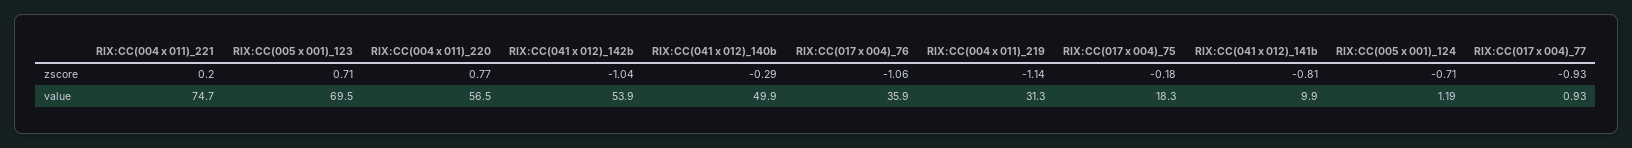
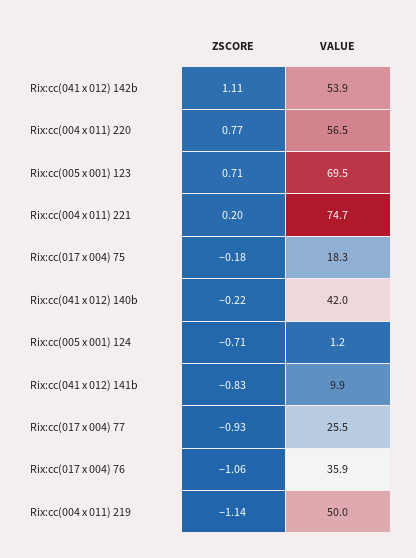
RIX:CC(041 x 012)_142b, zscore: -1.04 -> 1.11
RIX:CC(041 x 012)_140b, zscore: -0.29 -> -0.22
RIX:CC(041 x 012)_141b, zscore: -0.81 -> -0.83
RIX:CC(041 x 012)_140b, value: 49.9 -> 42
RIX:CC(004 x 011)_219, value: 31.3 -> 50
RIX:CC(017 x 004)_77, value: 0.93 -> 25.5

